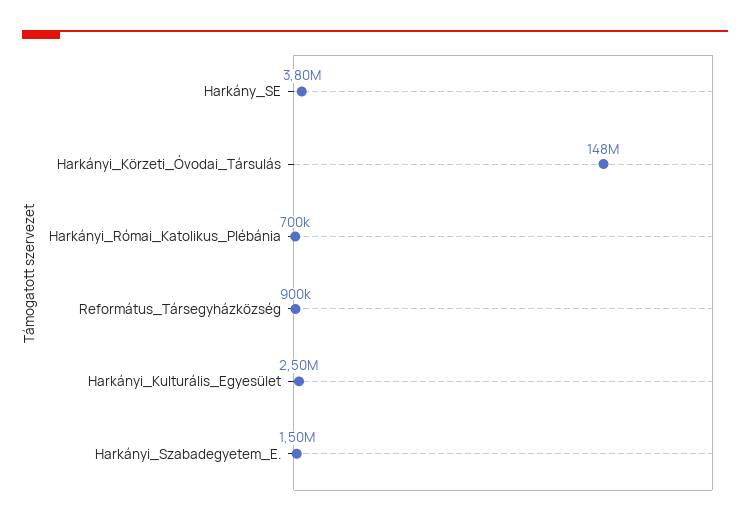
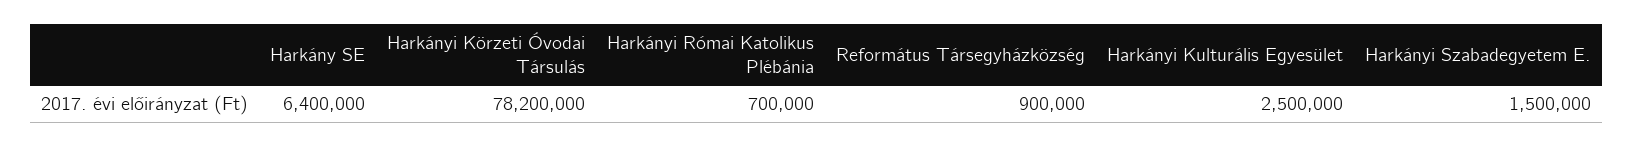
Harkány_SE: 3800000 -> 6400000
Harkányi_Körzeti_Óvodai_Társulás: 148000000 -> 78200000

